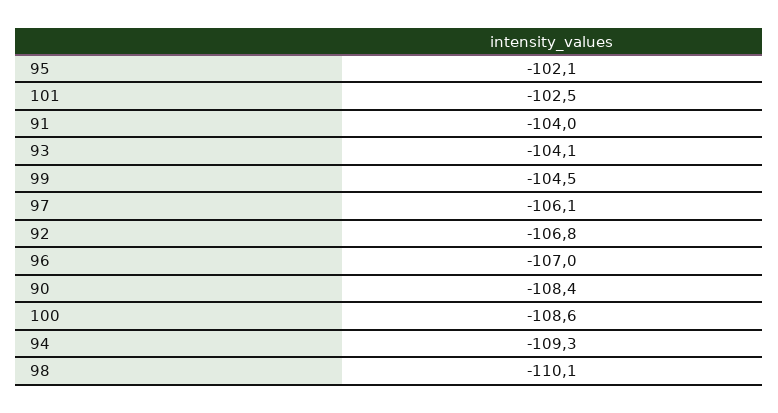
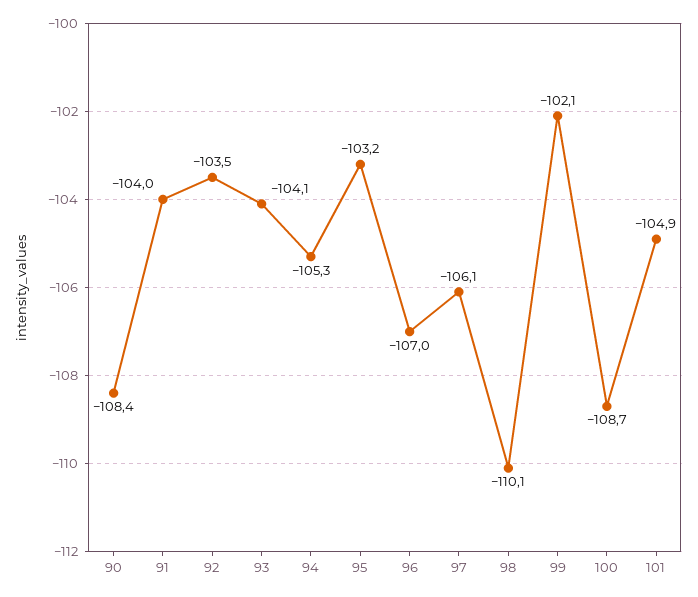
95: -102.1 -> -103.2
101: -102.5 -> -104.9
99: -104.5 -> -102.1
92: -106.8 -> -103.5
100: -108.6 -> -108.7
94: -109.3 -> -105.3

